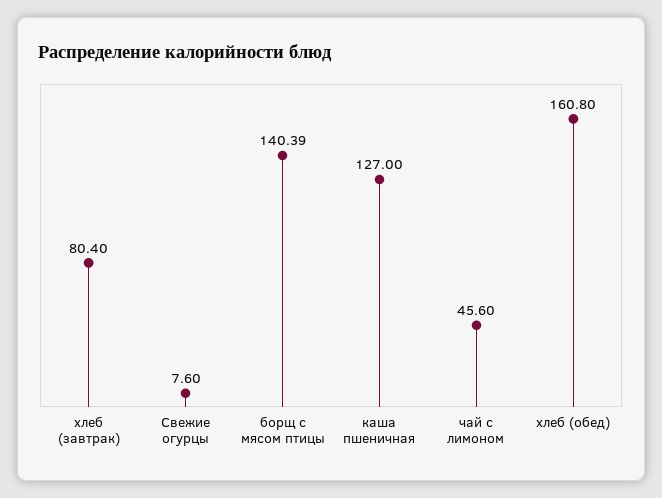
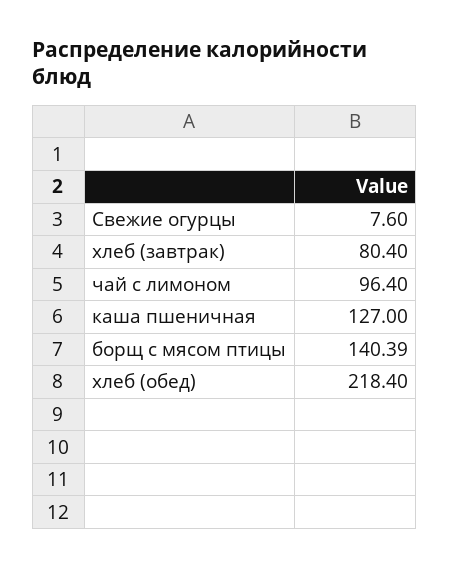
чай с лимоном: 45.6 -> 96.4
хлеб (обед): 160.8 -> 218.4

